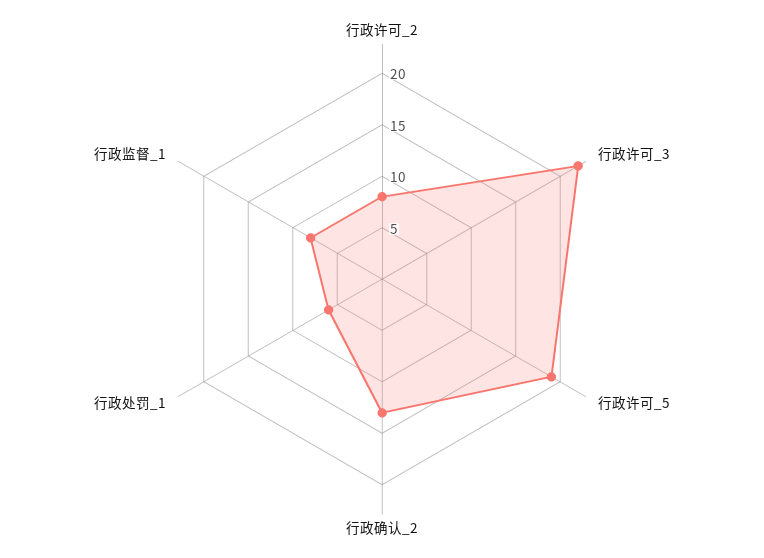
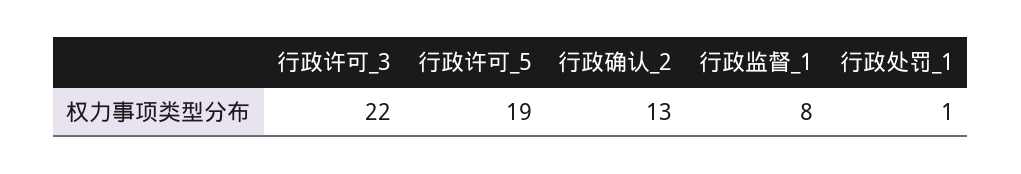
行政许可_2: 8 -> none
行政处罚_1: 6 -> 1

